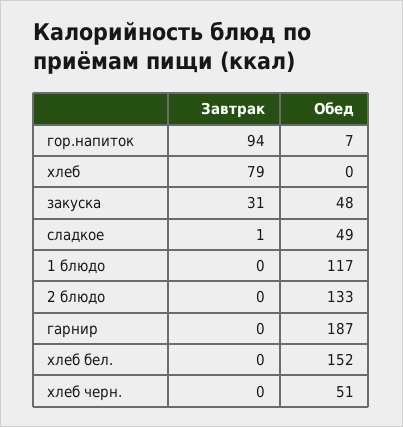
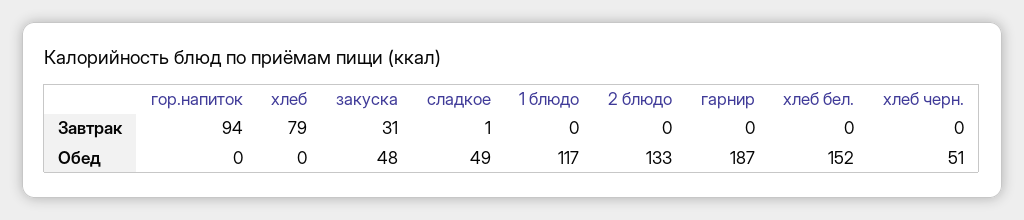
Обед, гор.напиток: 7 -> 0

